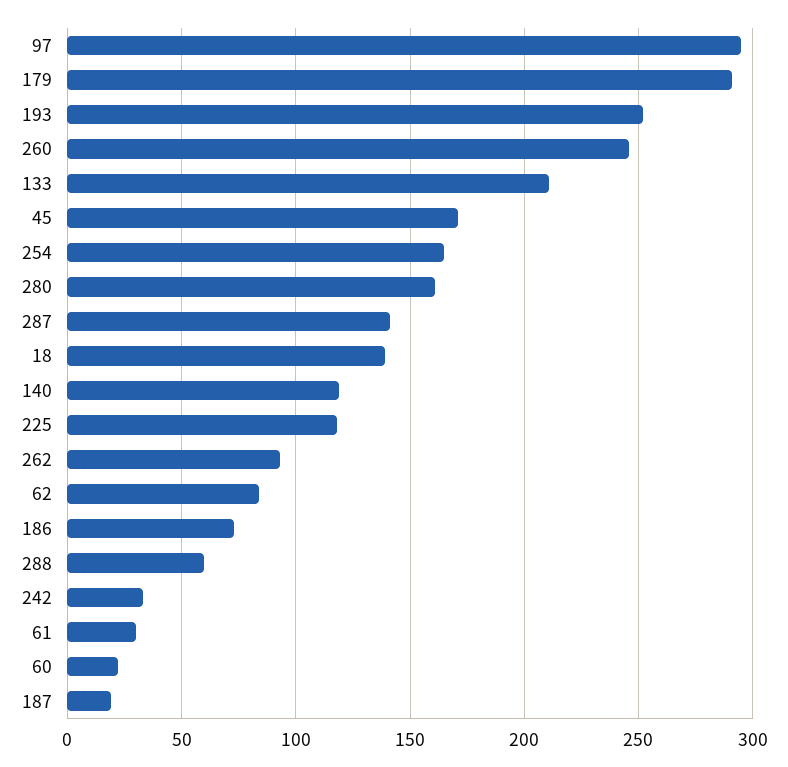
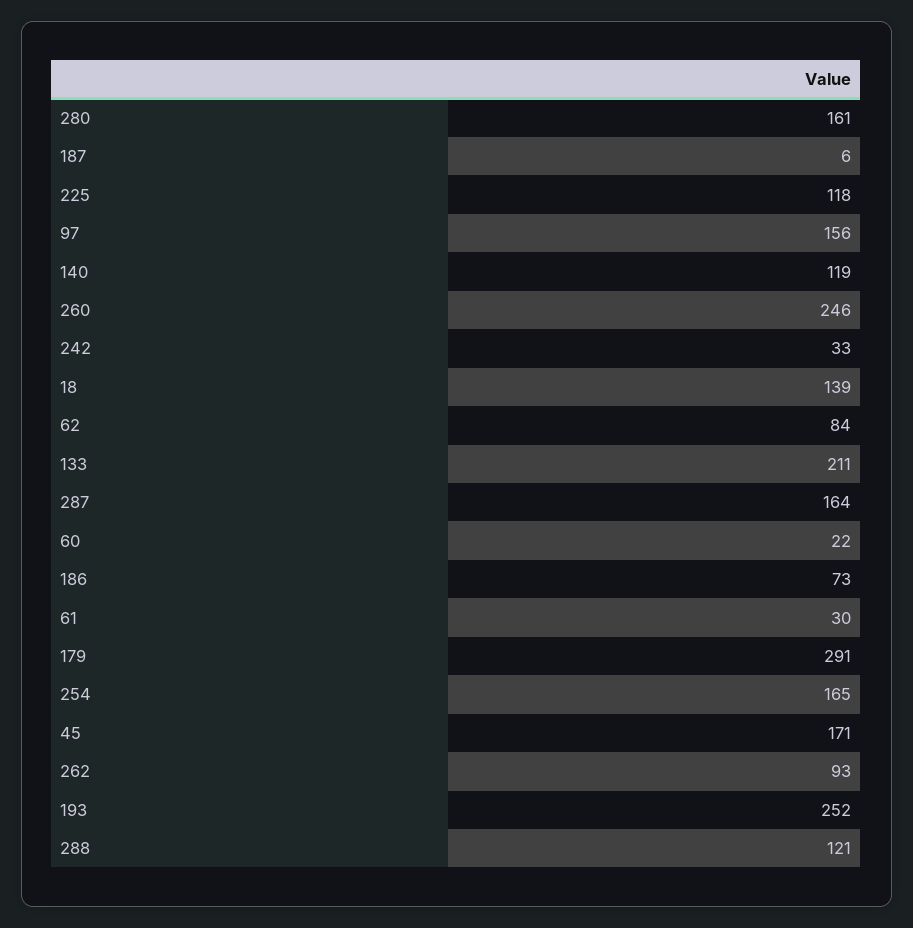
97: 295 -> 156
287: 140 -> 164
288: 60 -> 121
187: 20 -> 6

